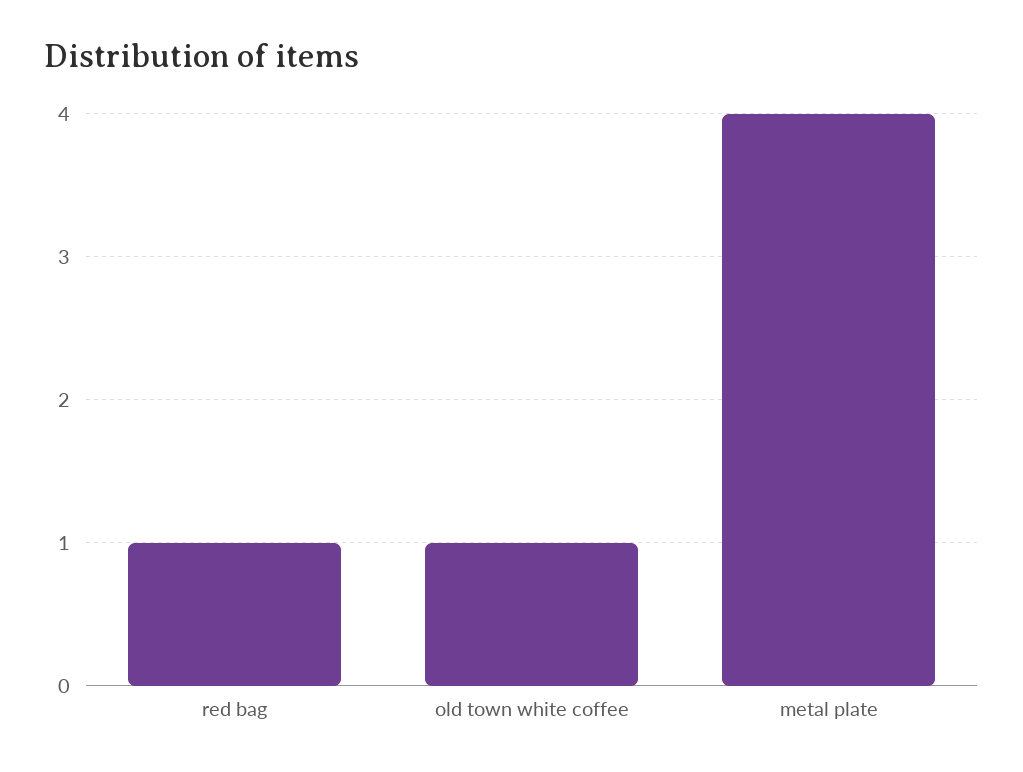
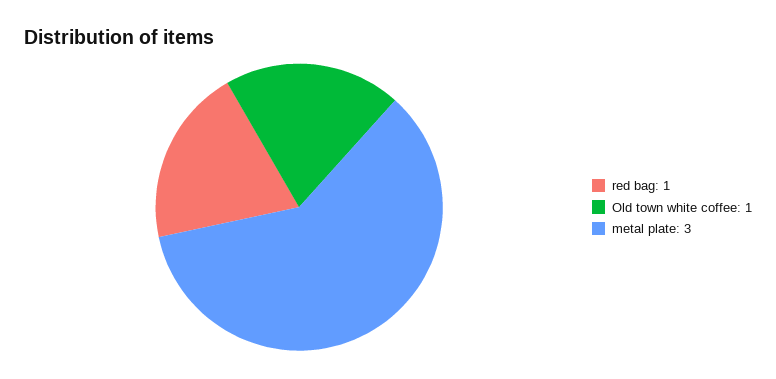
metal plate: 4 -> 3

